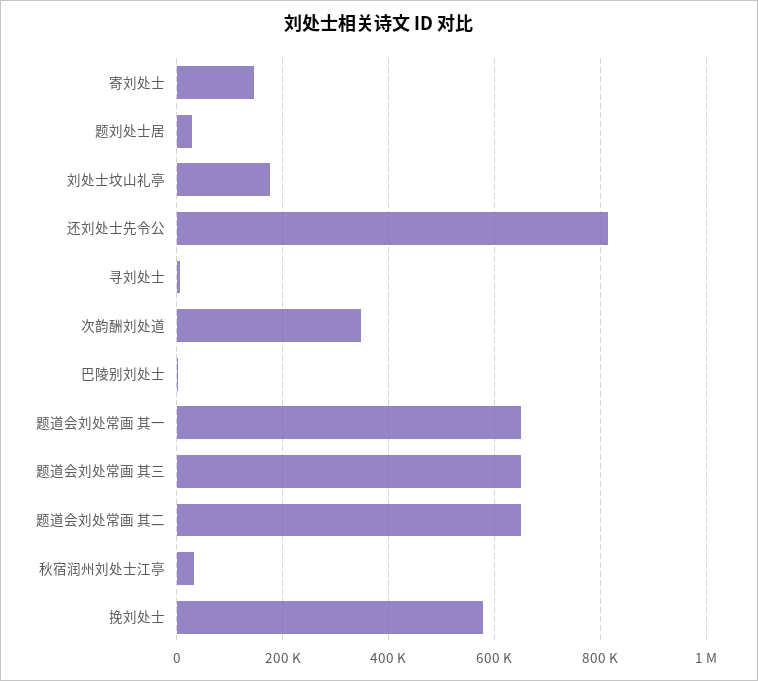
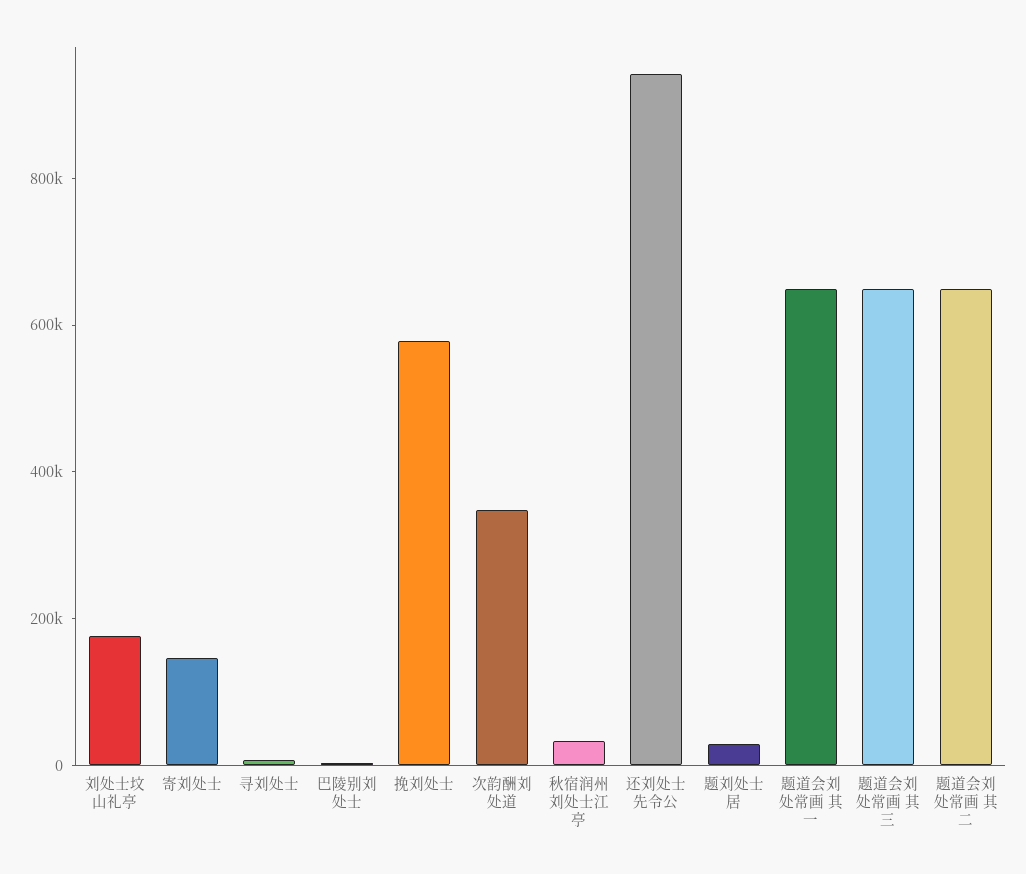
还刘处士先令公: 820000 -> 950000

